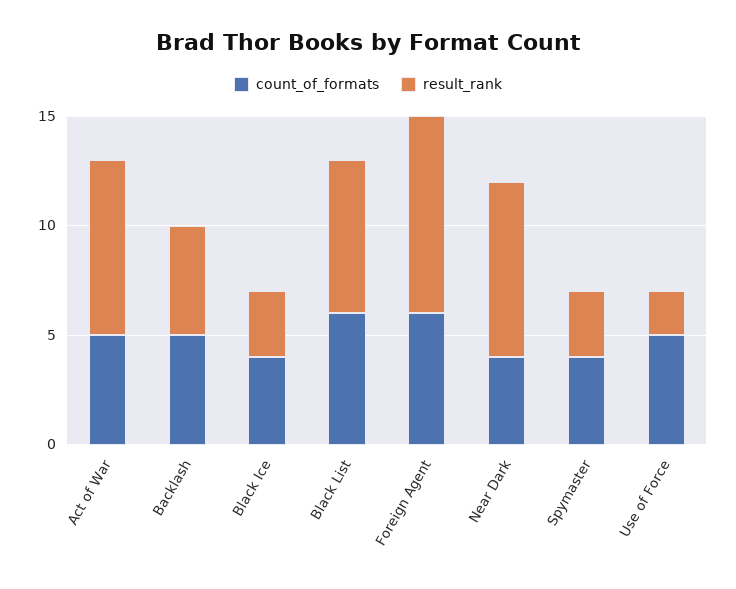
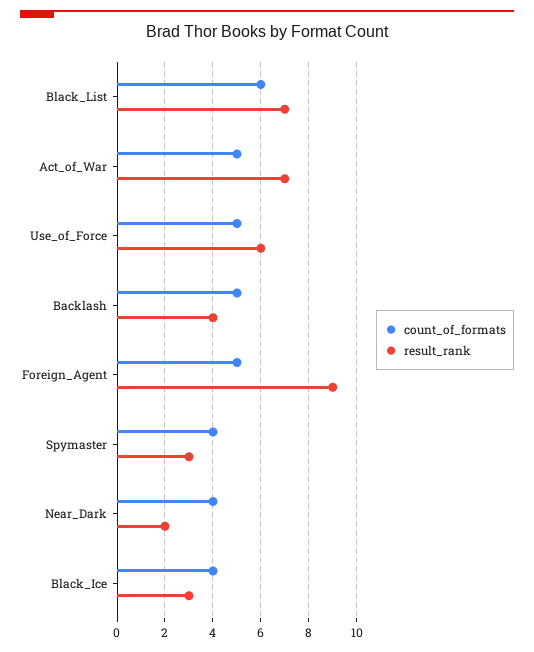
result_rank, Act of War: 8 -> 7
result_rank, Backlash: 5 -> 4
count_of_formats, Foreign Agent: 6 -> 5
result_rank, Near Dark: 8 -> 2
result_rank, Use of Force: 2 -> 6

